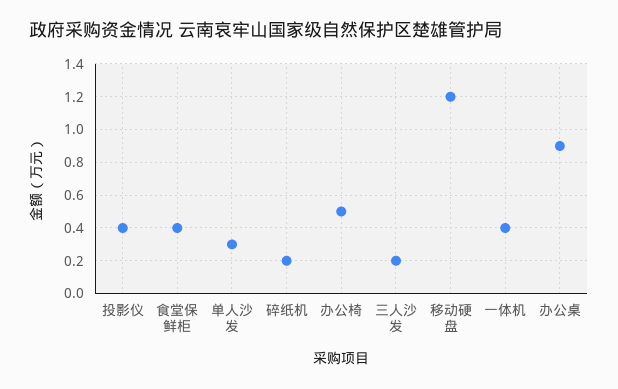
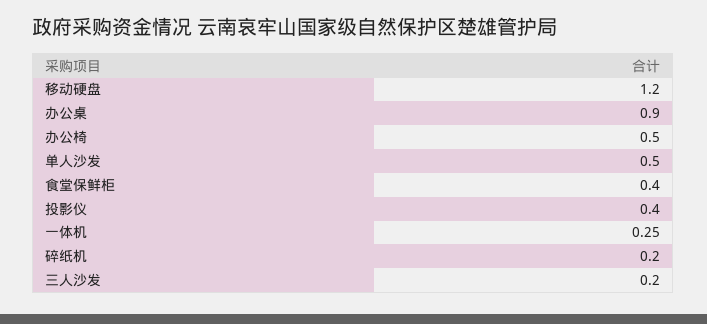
单人沙发: 0.3 -> 0.5
一体机: 0.4 -> 0.25

